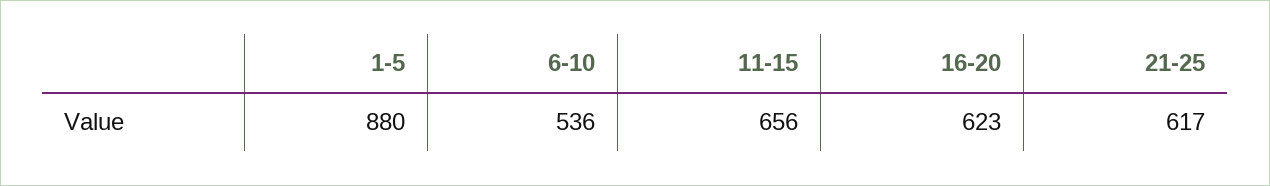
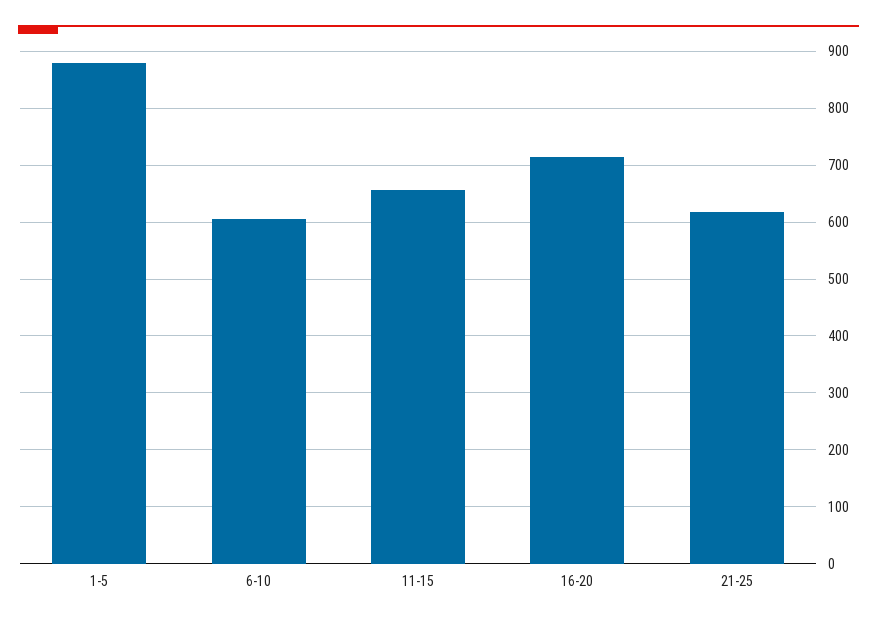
6-10: 536 -> 600
16-20: 623 -> 720

